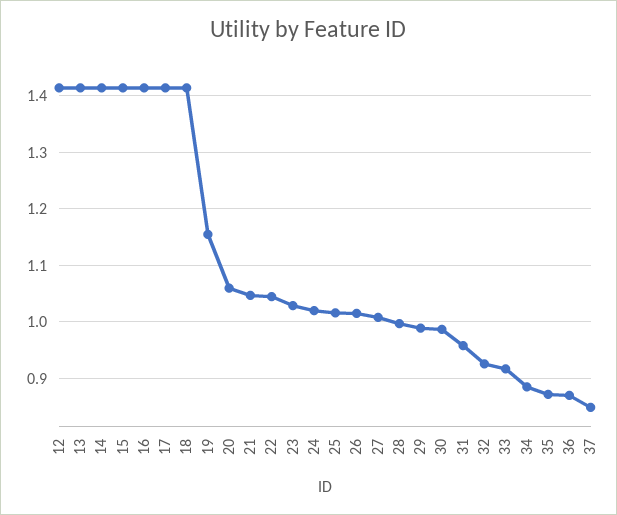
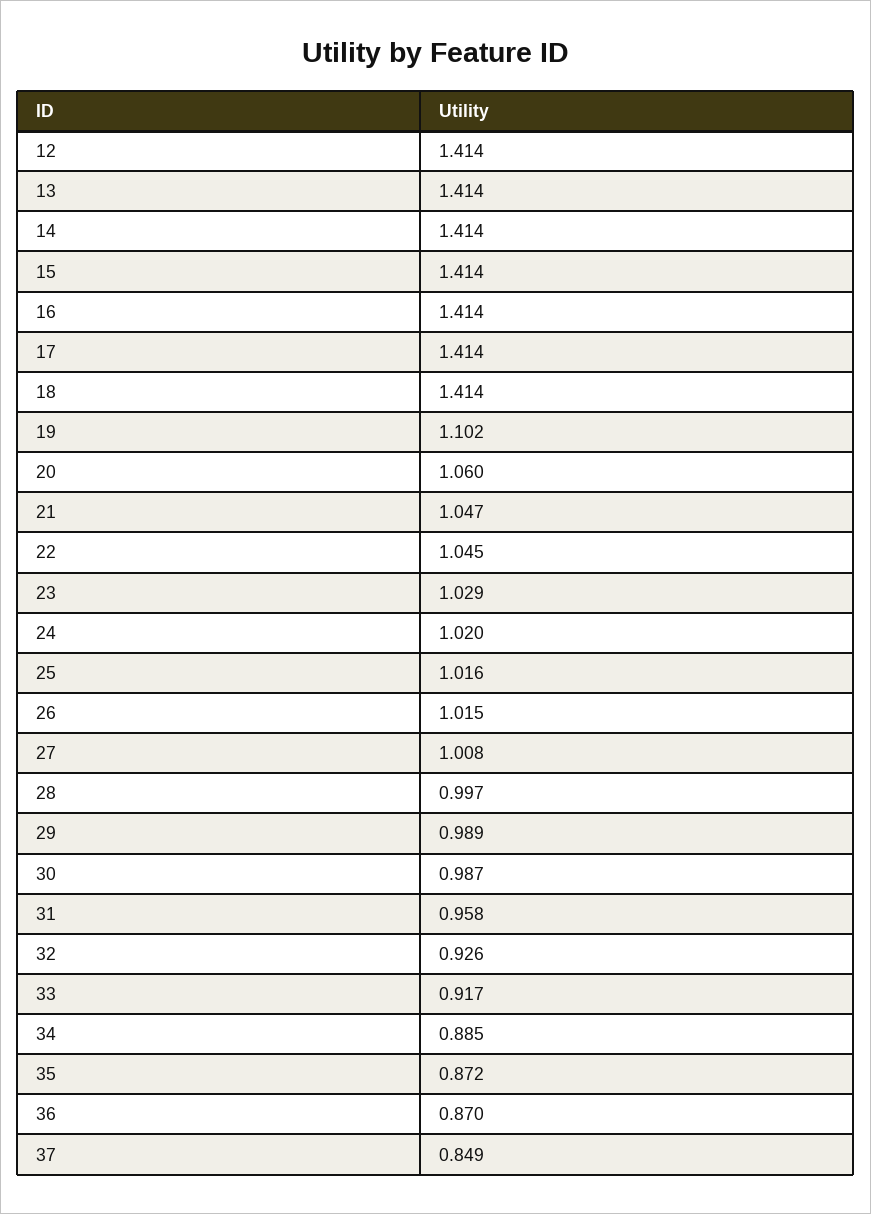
19: 1.16 -> 1.102

